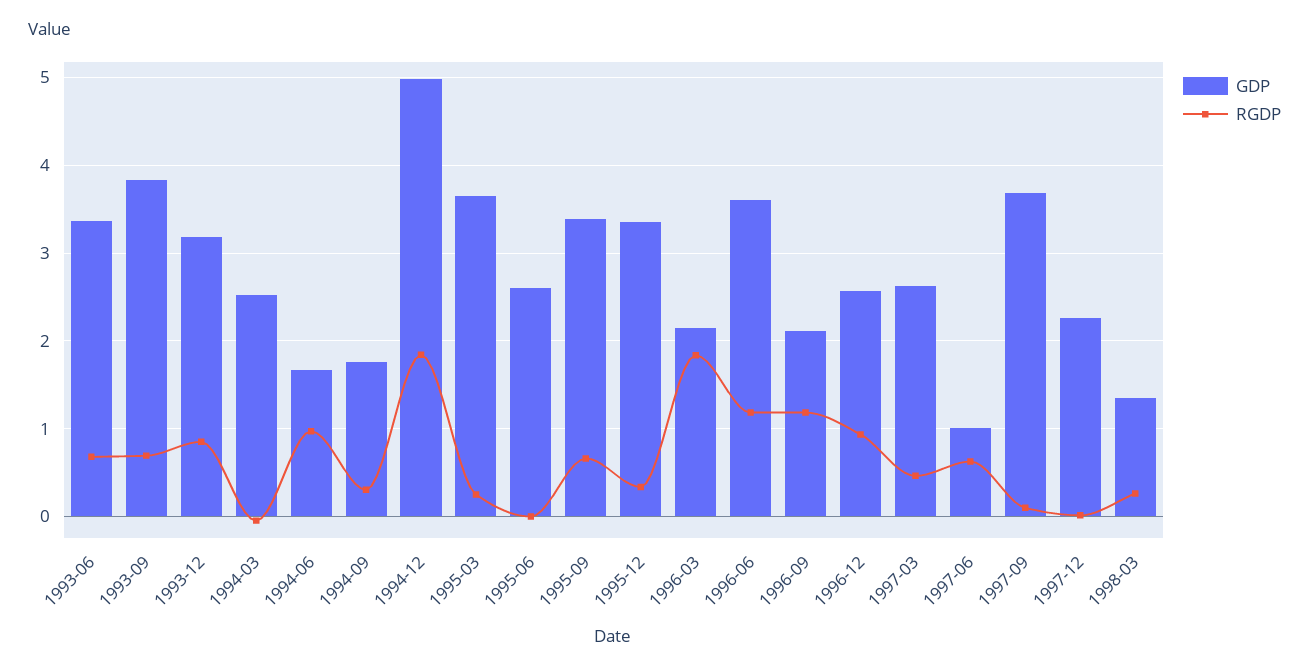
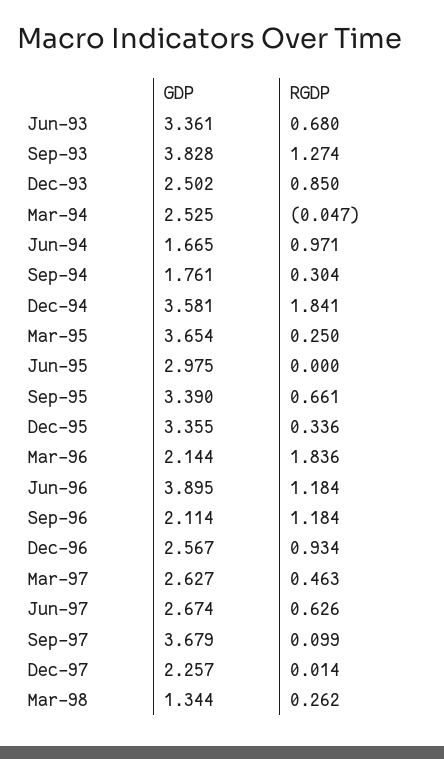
RGDP, 1993-09: 0.7 -> 1.274
GDP, 1993-12: 3.2 -> 2.502
GDP, 1994-12: 5 -> 3.581
GDP, 1995-06: 2.6 -> 2.975
GDP, 1996-06: 3.6 -> 3.895
GDP, 1997-06: 1 -> 2.674

